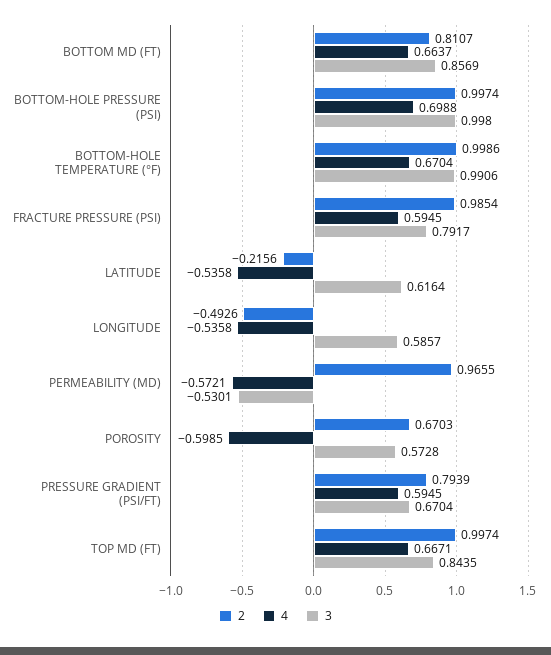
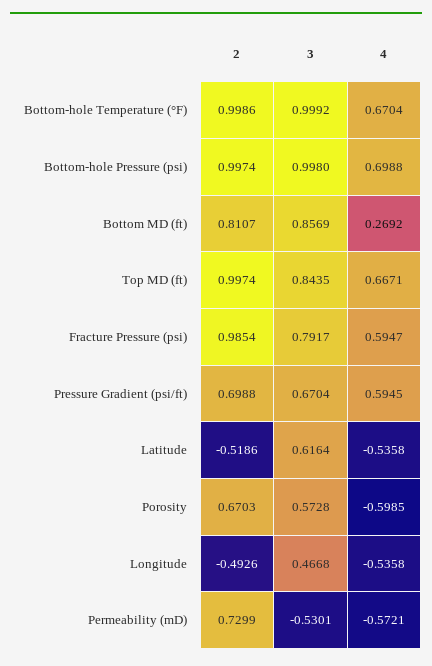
4, BOTTOM MD (FT): 0.6637 -> 0.2692
3, BOTTOM-HOLE TEMPERATURE (°F): 0.9906 -> 0.9992
4, FRACTURE PRESSURE (PSI): 0.5945 -> 0.5947
2, LATITUDE: -0.2156 -> -0.5186
3, LONGITUDE: 0.5857 -> 0.4668
2, PERMEABILITY (MD): 0.9655 -> 0.7299
2, PRESSURE GRADIENT (PSI/FT): 0.7939 -> 0.6988

